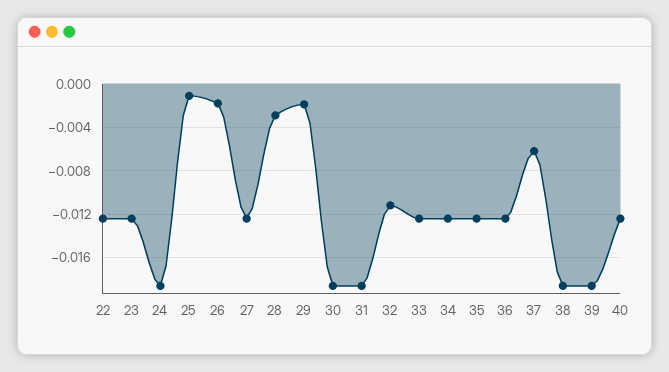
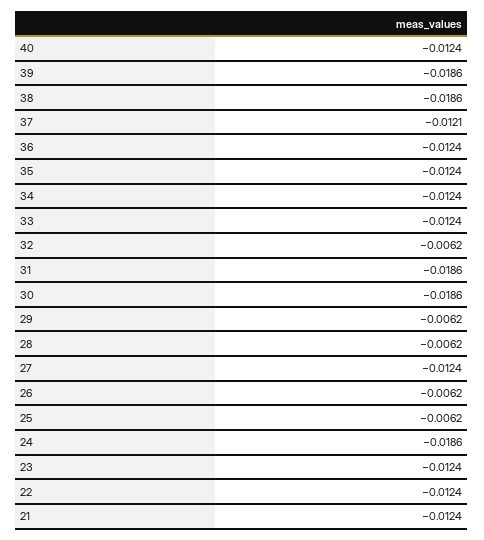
25: -0.001 -> -0.0062
26: -0.002 -> -0.0062
28: -0.003 -> -0.0062
29: -0.002 -> -0.0062
32: -0.011 -> -0.0062
37: -0.006 -> -0.0121
21: none -> -0.0124

